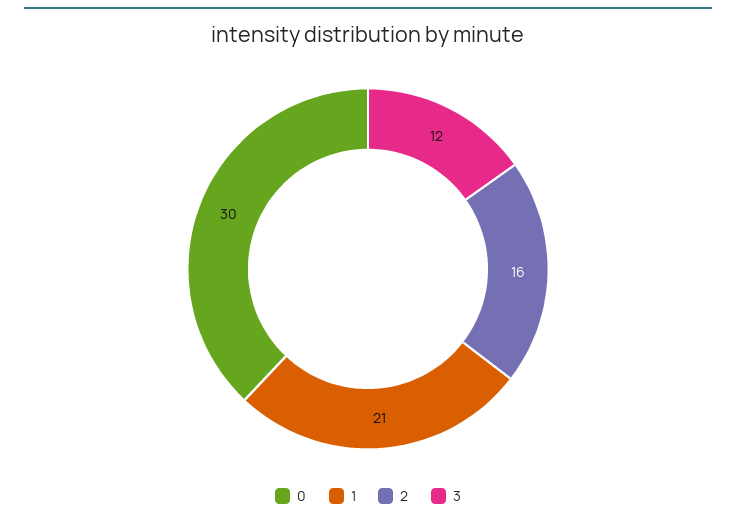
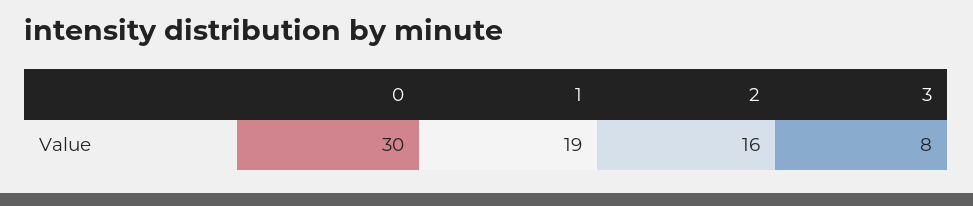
1: 21 -> 19
3: 12 -> 8

